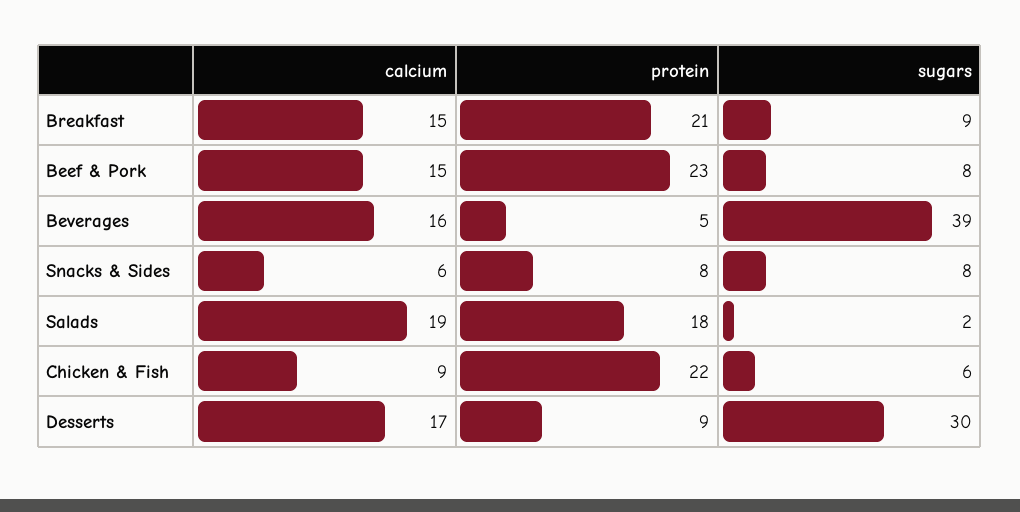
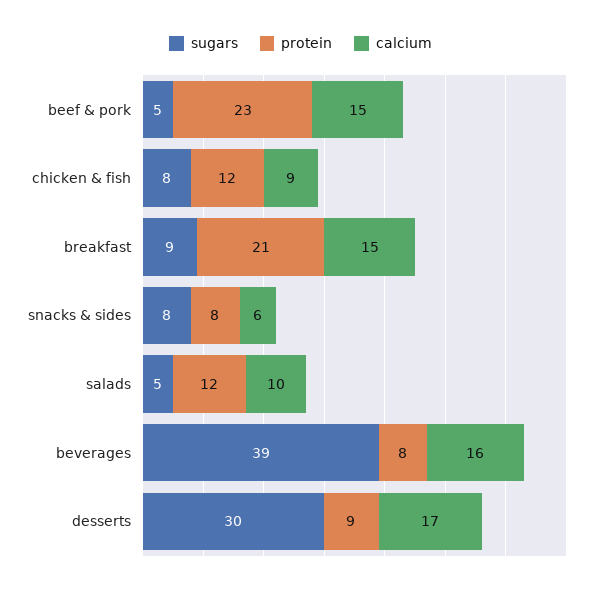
sugars, Beef & Pork: 8 -> 5
protein, Beverages: 5 -> 8
calcium, Salads: 19 -> 10
protein, Salads: 18 -> 12
sugars, Salads: 2 -> 5
protein, Chicken & Fish: 22 -> 12
sugars, Chicken & Fish: 6 -> 8

